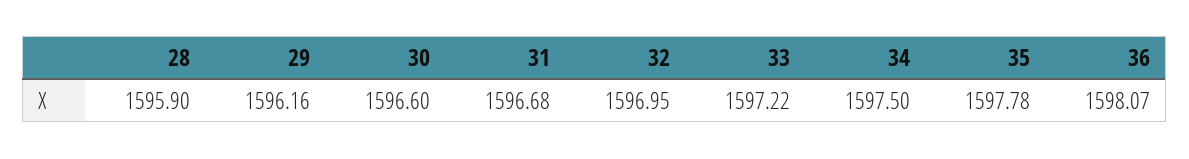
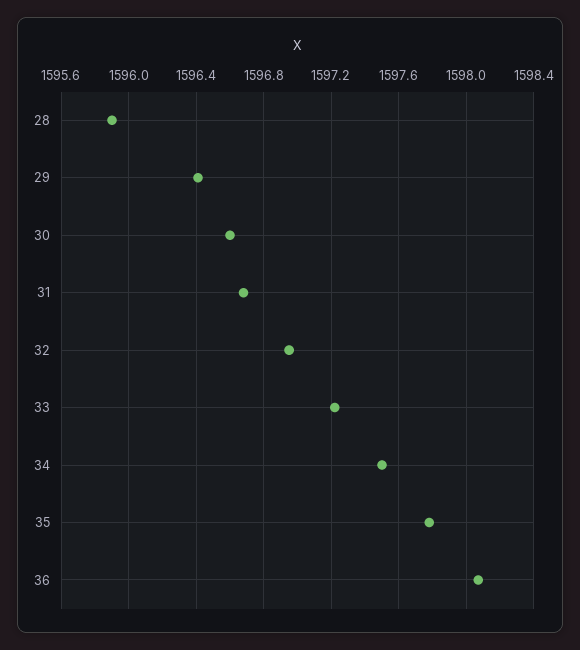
29: 1596.16 -> 1596.4

